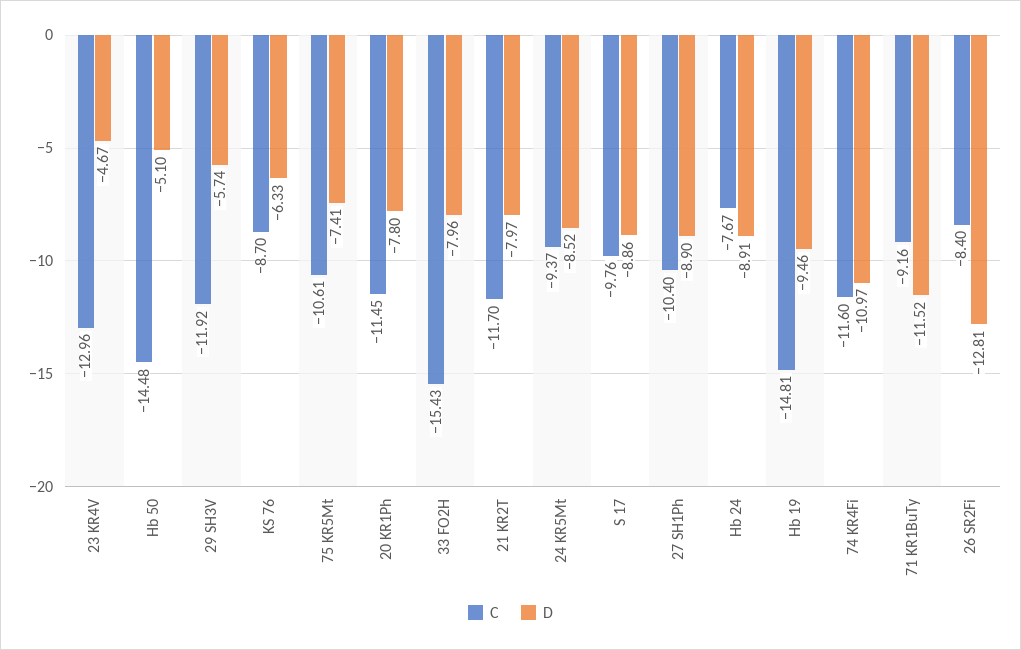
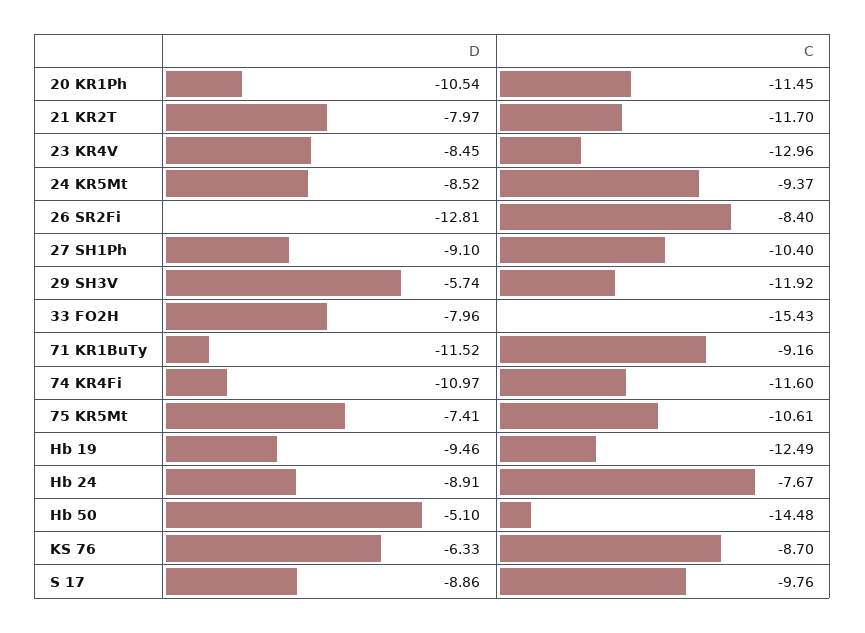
D, 23 KR4V: -4.67 -> -8.45
D, 20 KR1Ph: -7.8 -> -10.54
D, 27 SH1Ph: -8.9 -> -9.1
C, Hb 19: -14.81 -> -12.49

